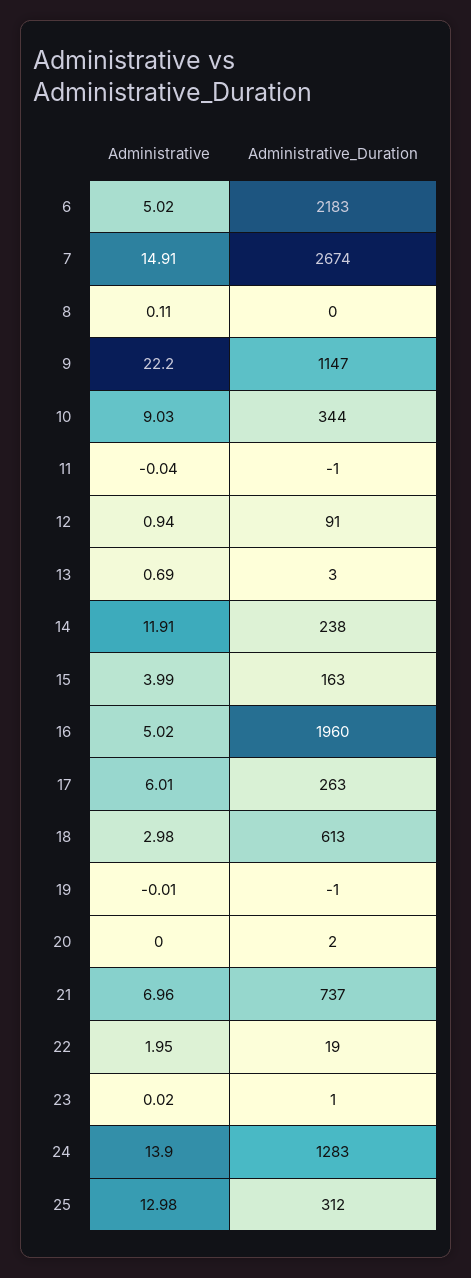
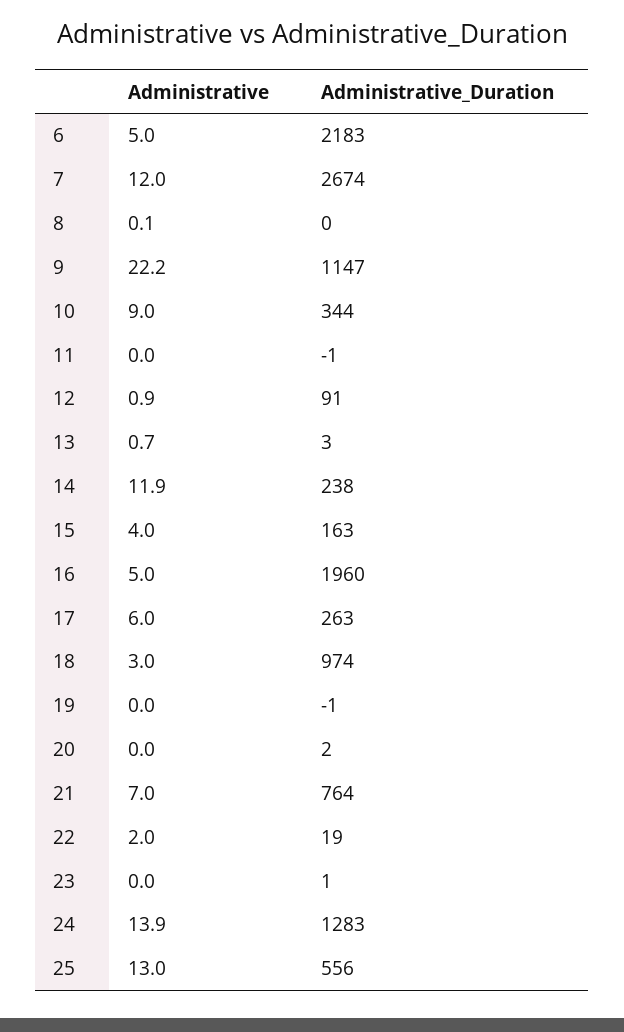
Administrative, 7: 14.91 -> 12
Administrative_Duration, 18: 613 -> 974
Administrative_Duration, 21: 737 -> 764
Administrative_Duration, 25: 312 -> 556

